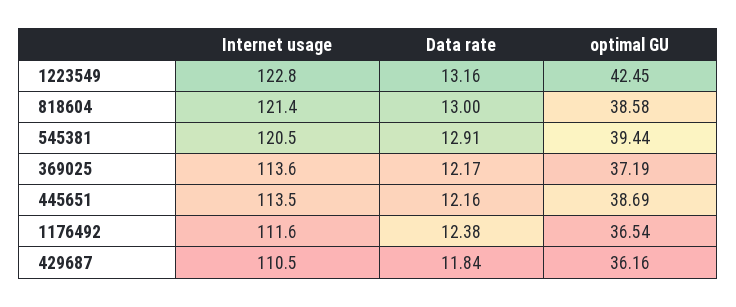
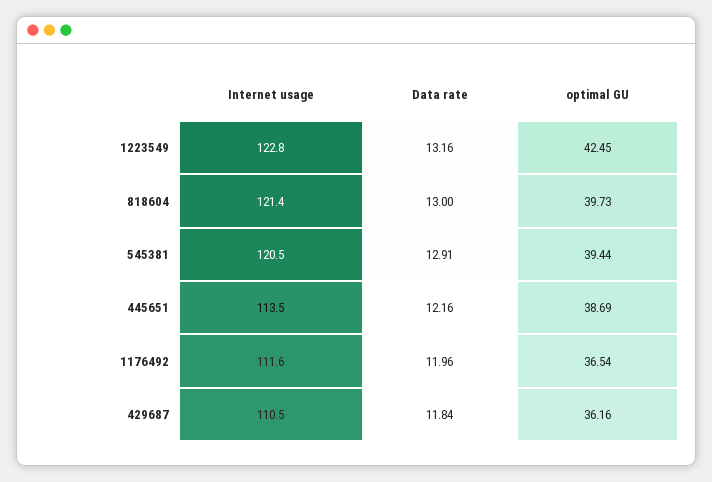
optimal GU, 818604: 38.58 -> 39.73
Internet usage, 369025: 113.6 -> none
Data rate, 369025: 12.17 -> none
optimal GU, 369025: 37.19 -> none
Data rate, 1176492: 12.38 -> 11.96

